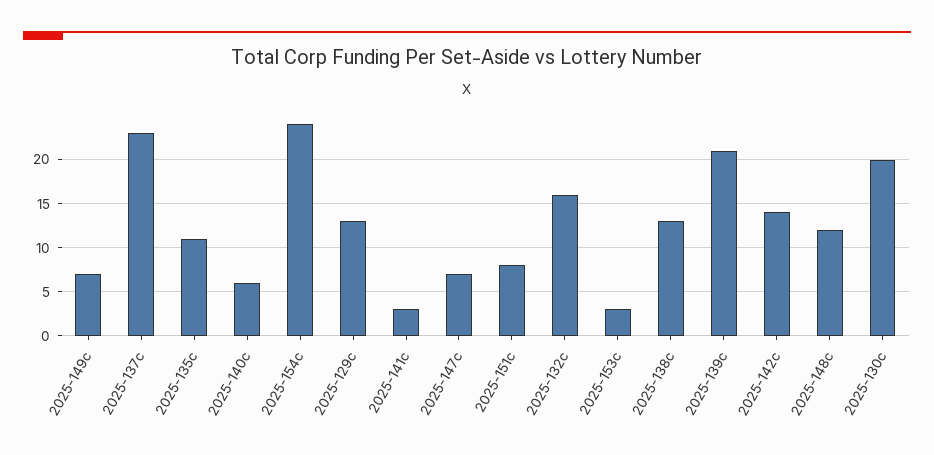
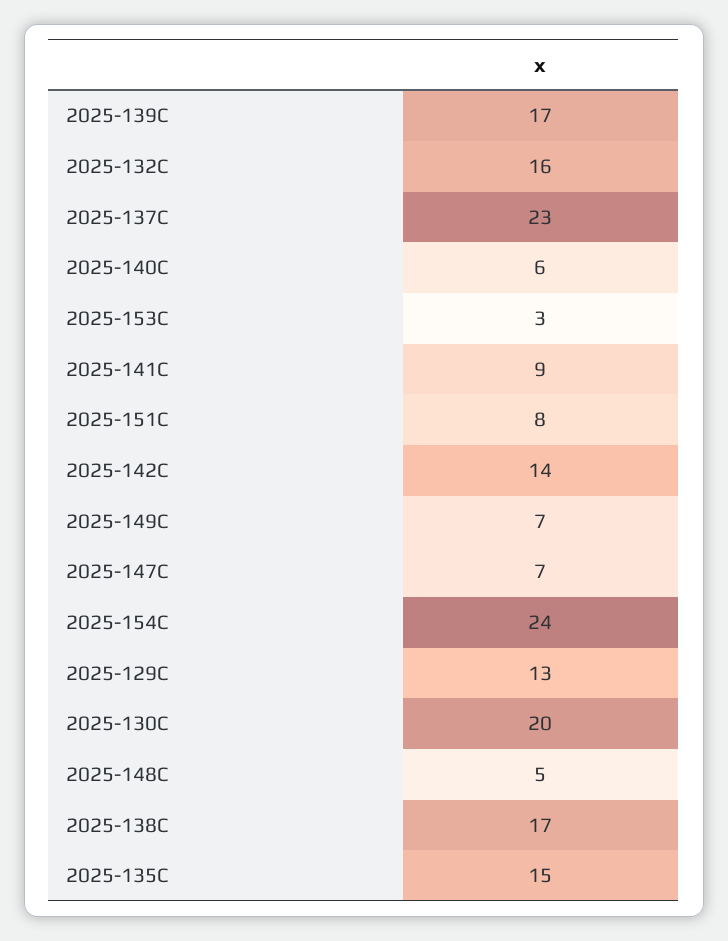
2025-135c: 11 -> 15
2025-141c: 3 -> 9
2025-138c: 13 -> 17
2025-139c: 21 -> 17
2025-148c: 12 -> 5

